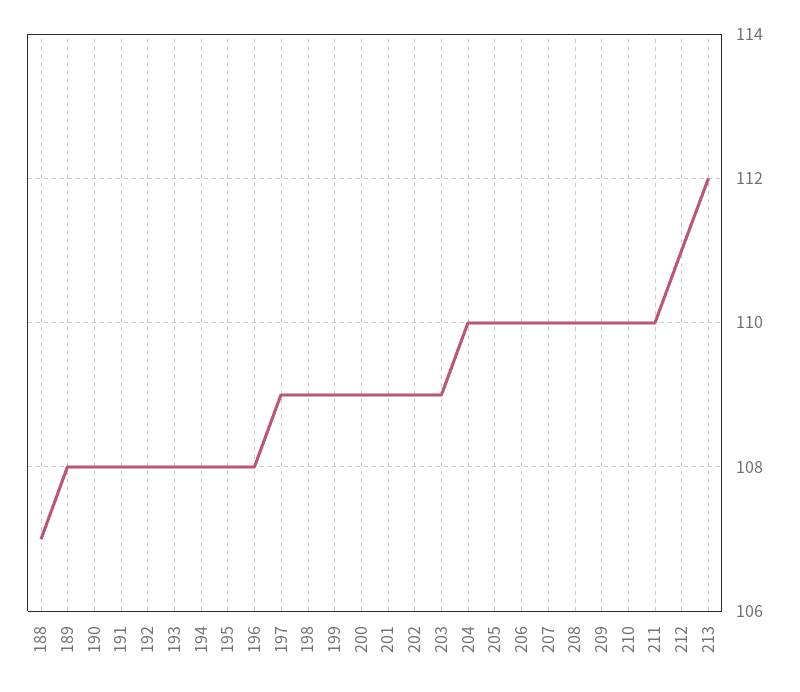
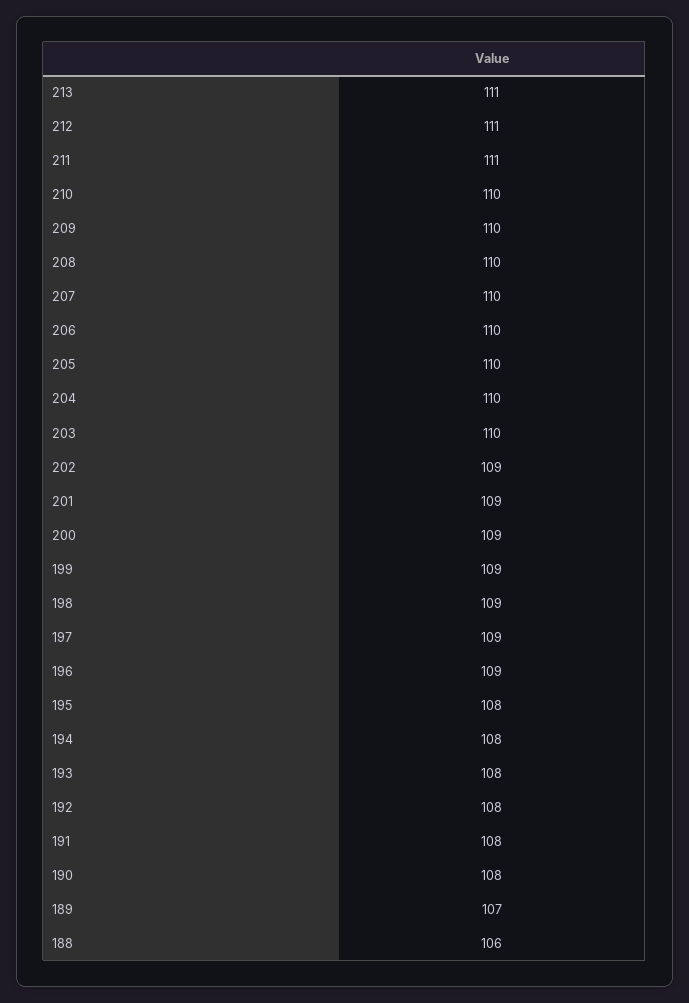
188: 107 -> 106
189: 108 -> 107
196: 108 -> 109
203: 109 -> 110
211: 110 -> 111
213: 112 -> 111

